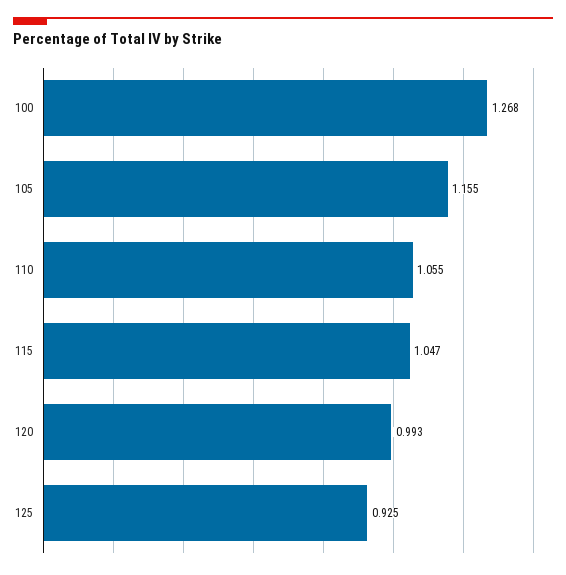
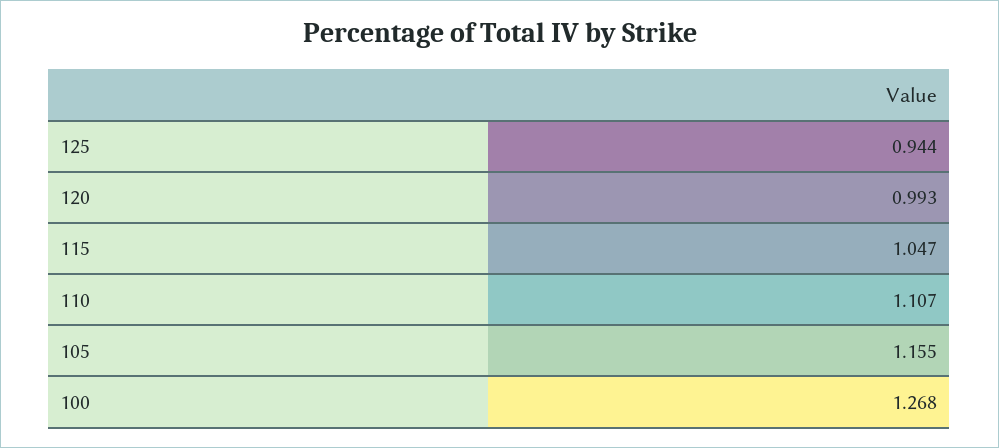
110: 1.055 -> 1.107
125: 0.925 -> 0.944

